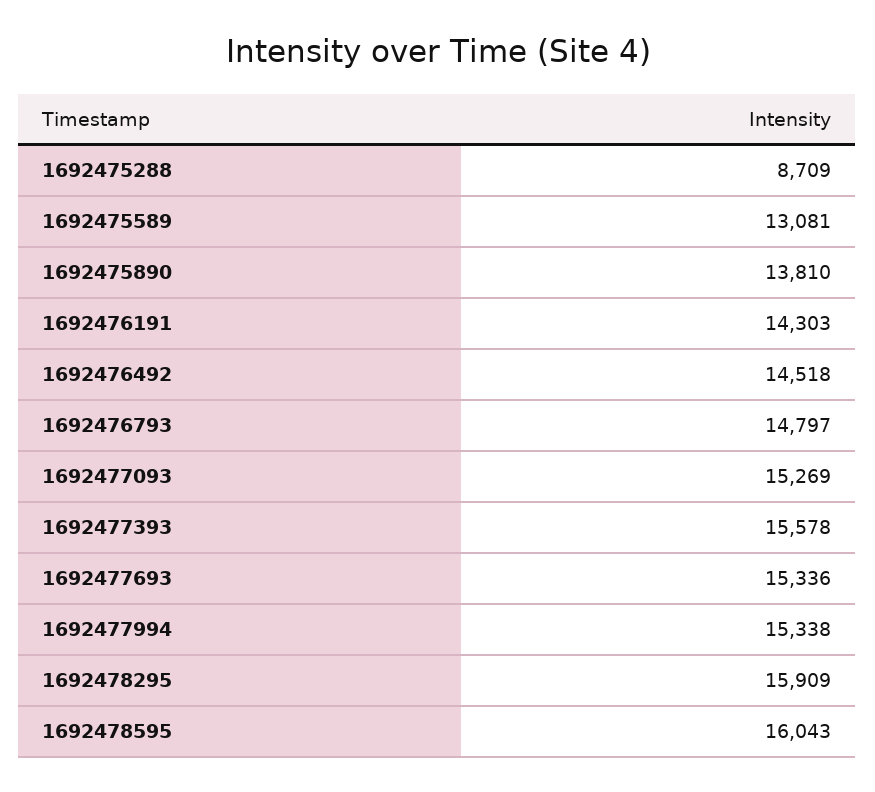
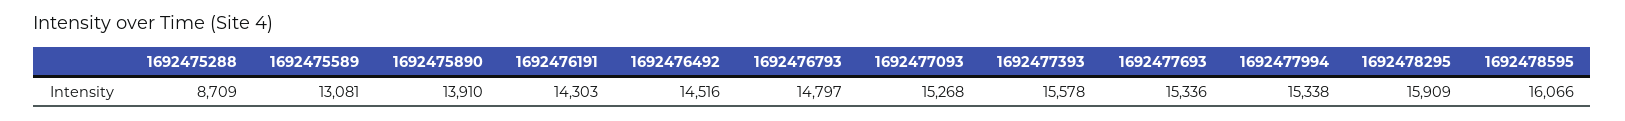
1692475890: 13810 -> 13910
1692476492: 14518 -> 14516
1692477093: 15269 -> 15268
1692478595: 16043 -> 16066

